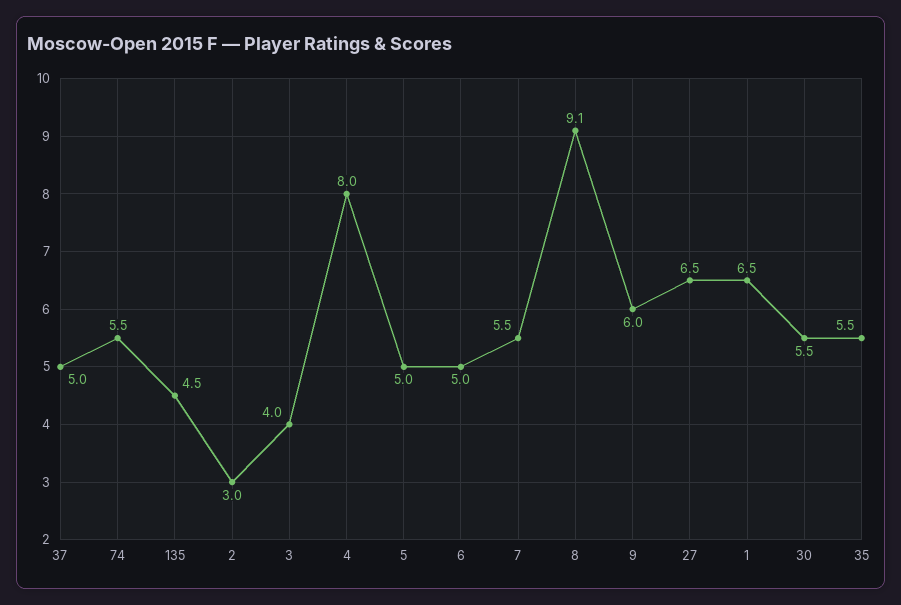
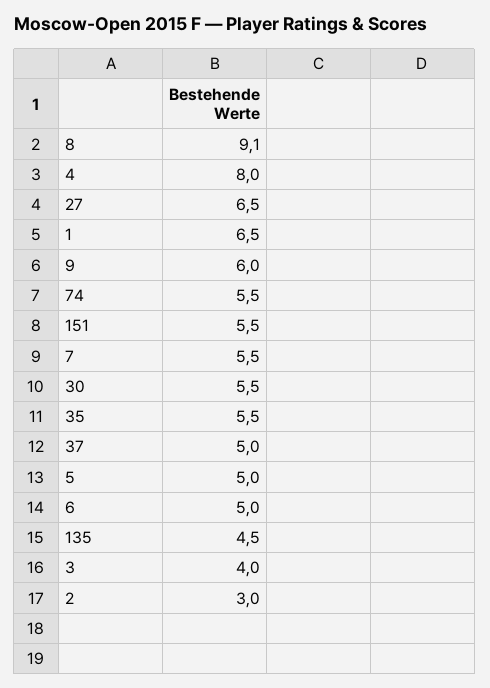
151: none -> 5.5

